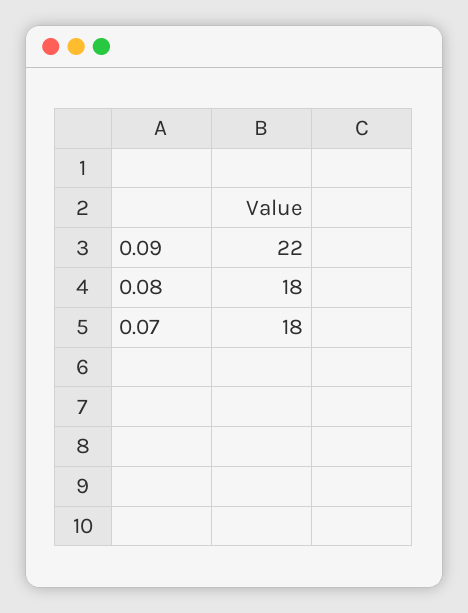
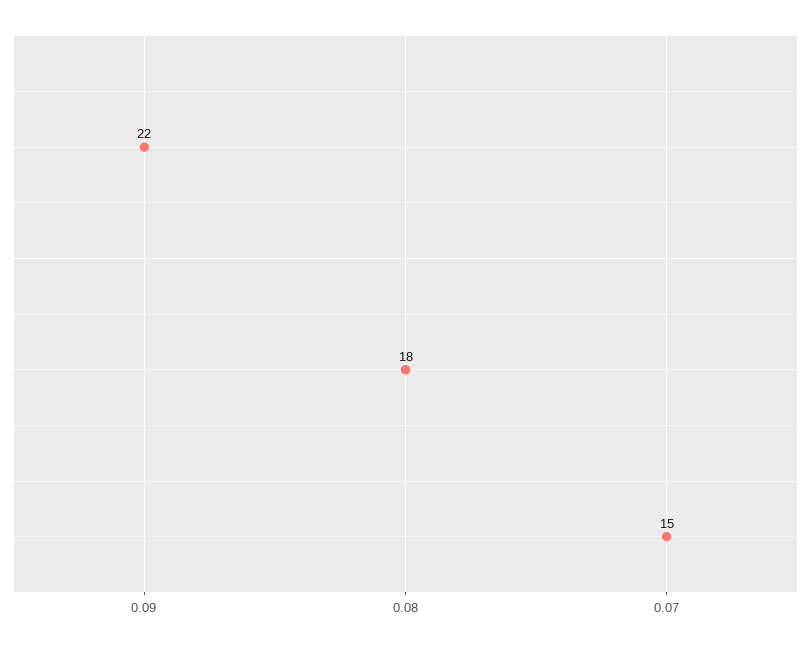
0.07: 18 -> 15

